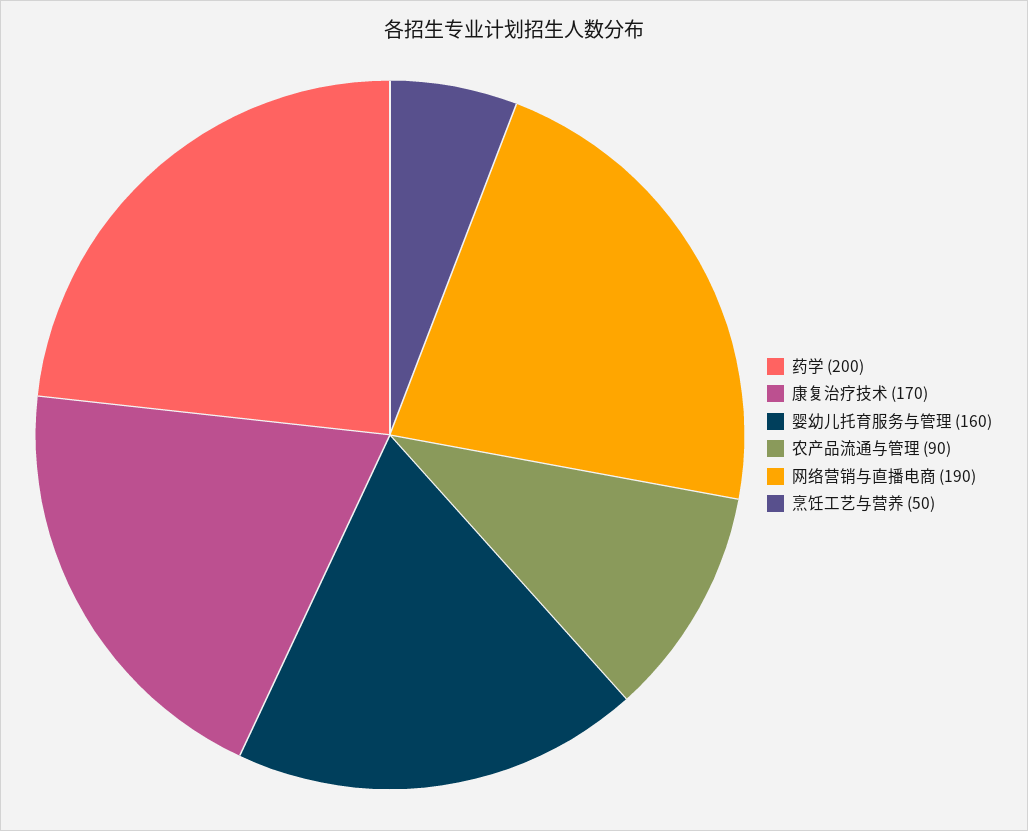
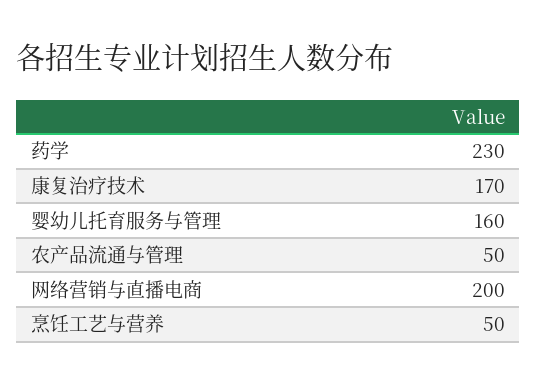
药学: 200 -> 230
农产品流通与管理: 90 -> 50
网络营销与直播电商: 190 -> 200

